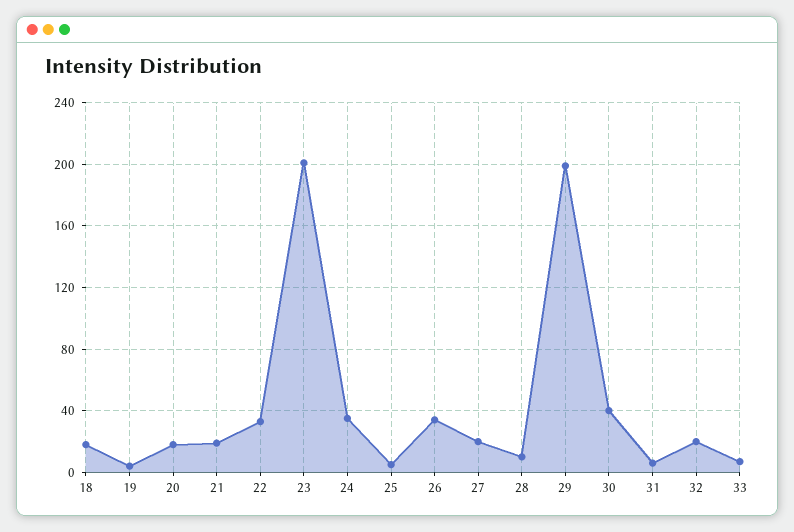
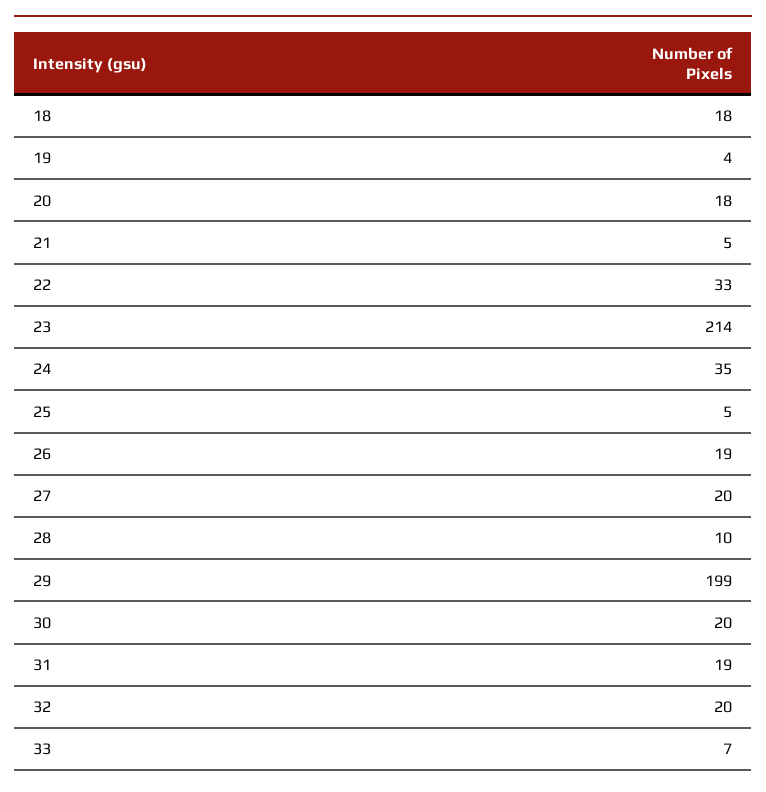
21: 20 -> 5
23: 200 -> 214
26: 35 -> 19
30: 40 -> 20
31: 5 -> 19

